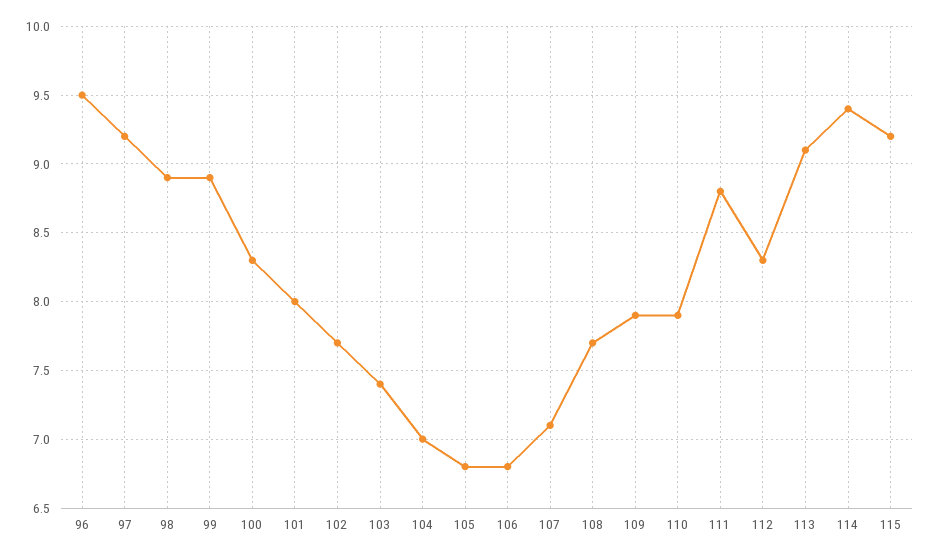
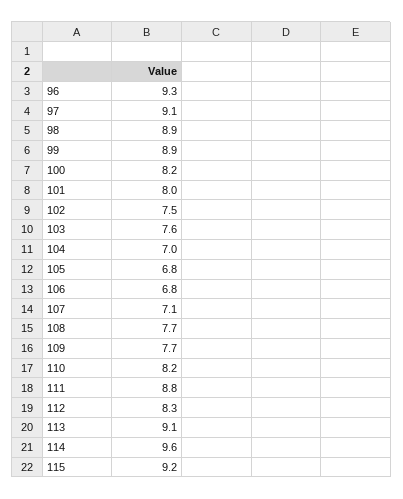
96: 9.5 -> 9.3
97: 9.2 -> 9.1
100: 8.3 -> 8.2
102: 7.7 -> 7.5
103: 7.4 -> 7.6
109: 7.9 -> 7.7
110: 7.9 -> 8.2
114: 9.4 -> 9.6

